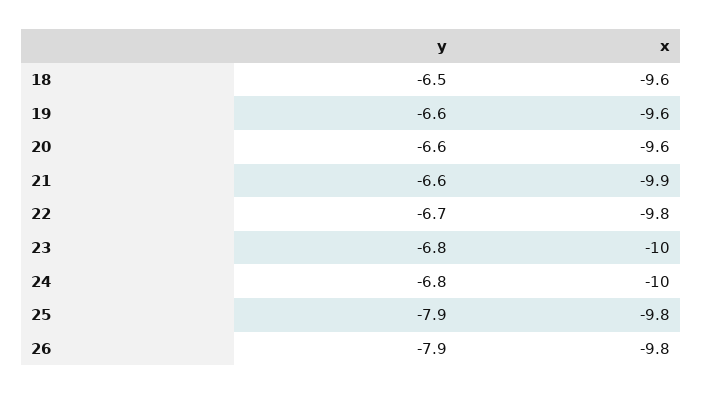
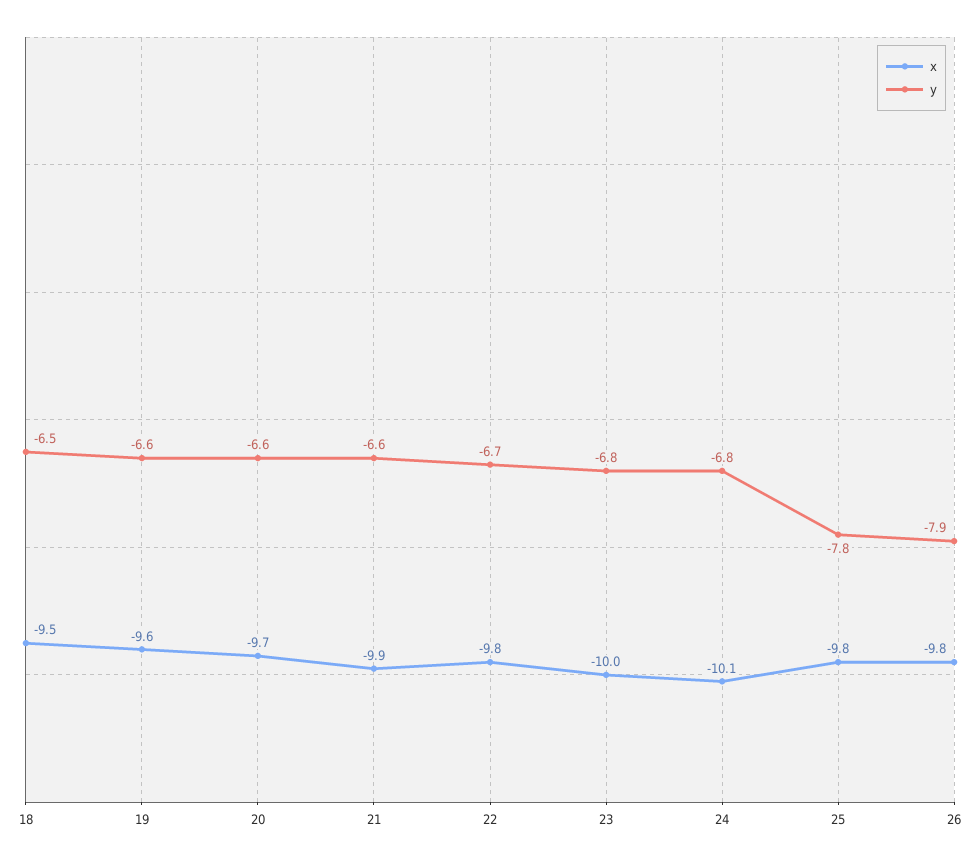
x, 18: -9.6 -> -9.5
x, 20: -9.6 -> -9.7
x, 24: -10 -> -10.1
y, 25: -7.9 -> -7.8

